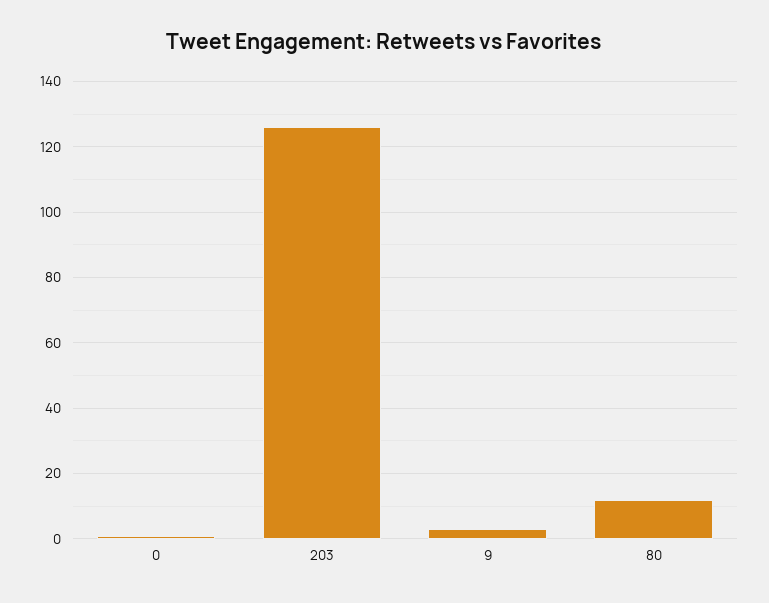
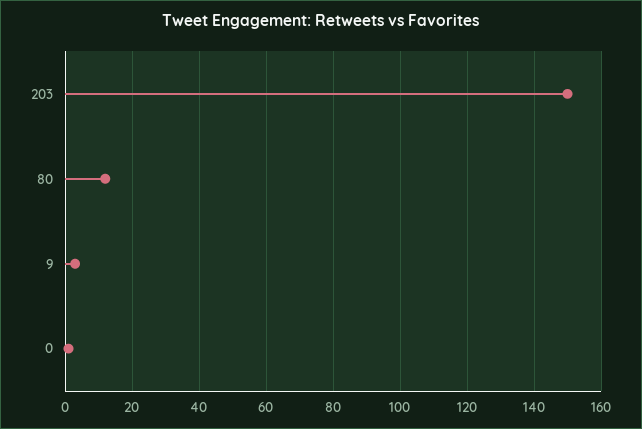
203: 125 -> 150

